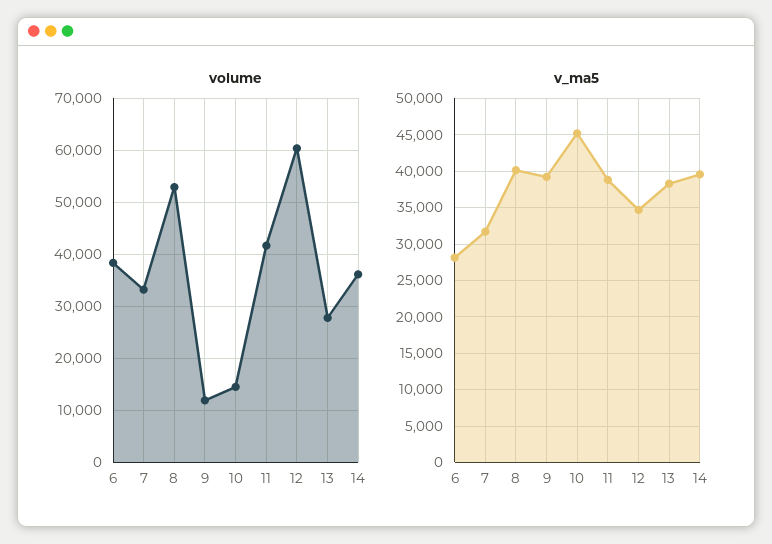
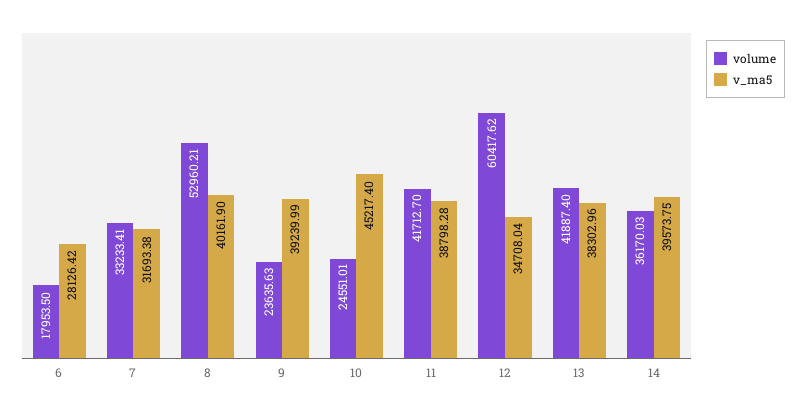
volume, 6: 38000 -> 17953.5
volume, 9: 12000 -> 23635.63
volume, 10: 14000 -> 24551.01
volume, 13: 28000 -> 41887.4

